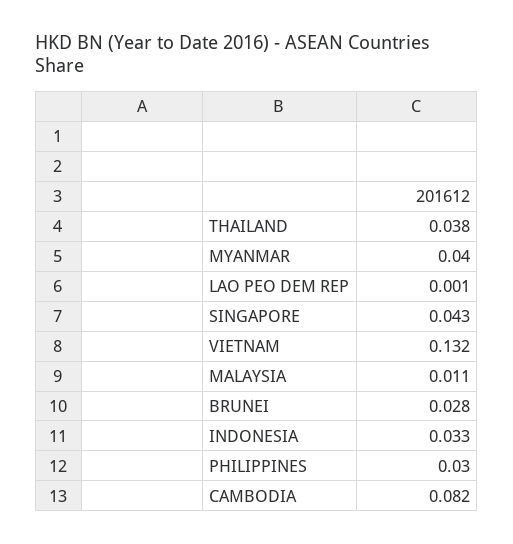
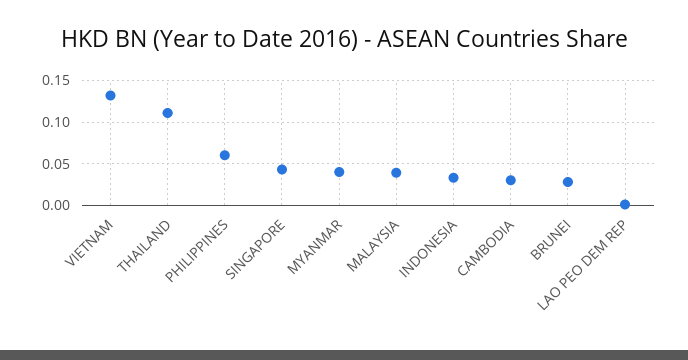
THAILAND: 0.038 -> 0.11
MALAYSIA: 0.011 -> 0.04
PHILIPPINES: 0.03 -> 0.06
CAMBODIA: 0.082 -> 0.03

